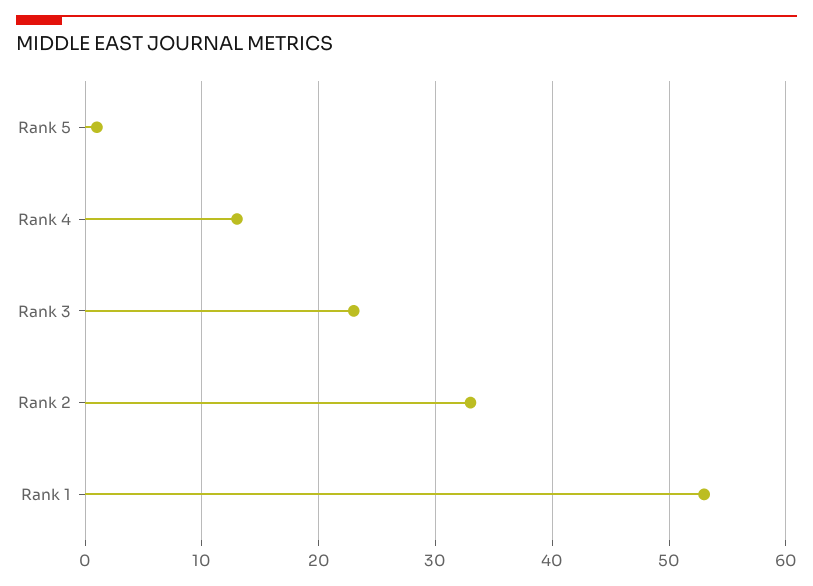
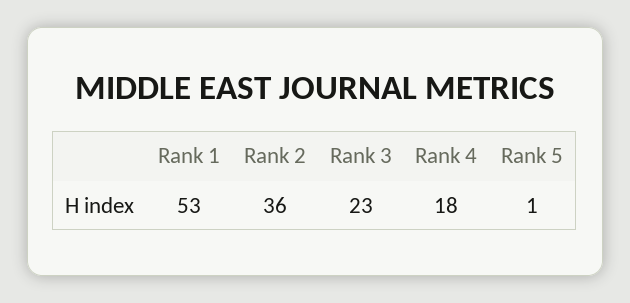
Rank 4: 13 -> 18
Rank 2: 33 -> 36

